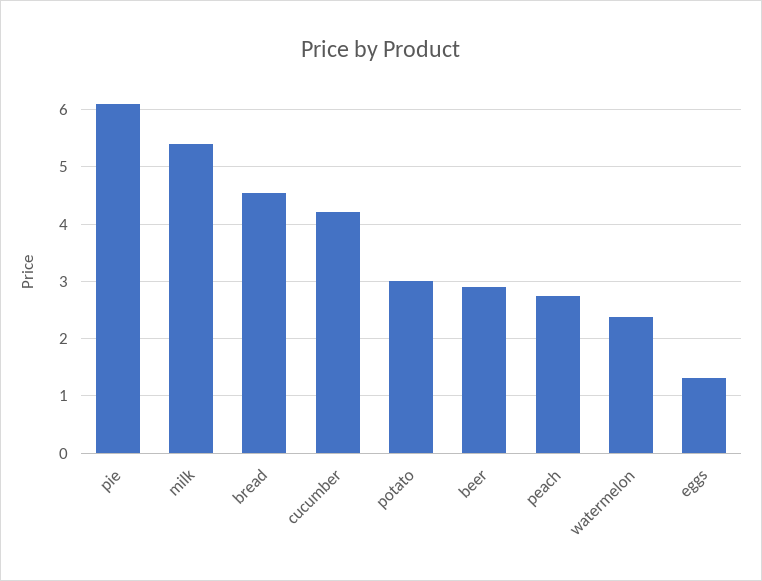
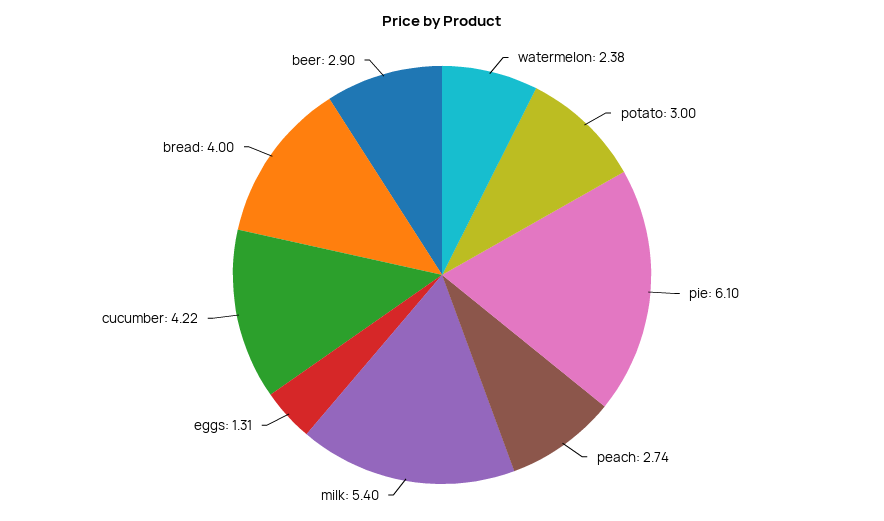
bread: 4.6 -> 4

